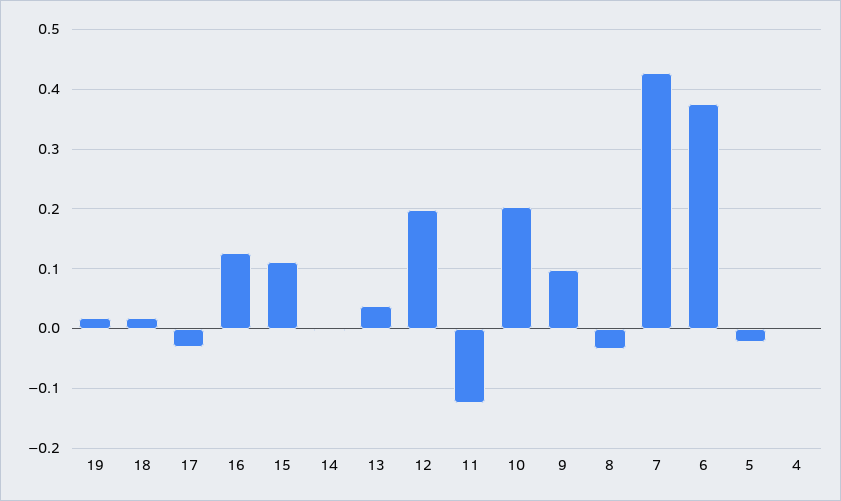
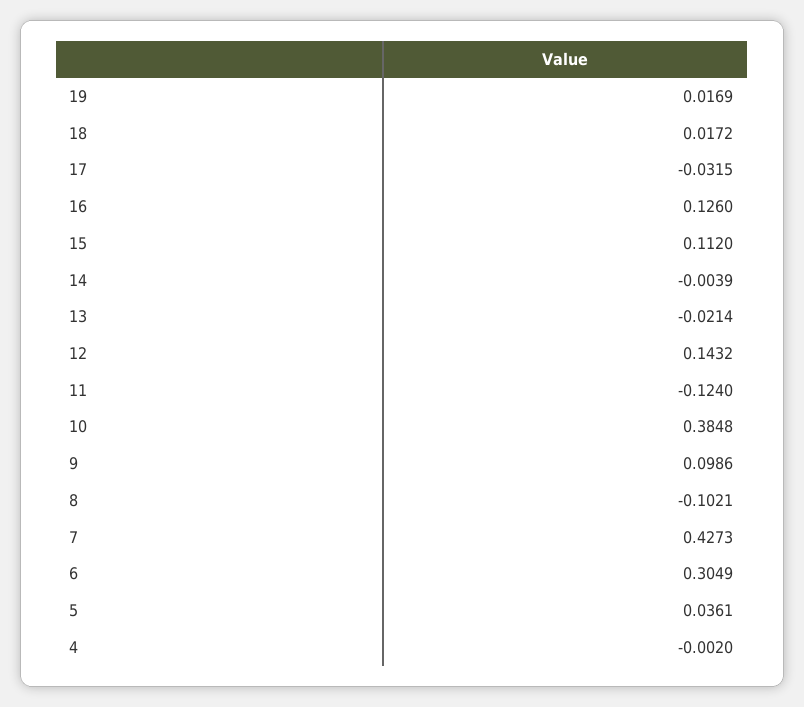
13: 0.04 -> -0.0214
12: 0.2 -> 0.1432
10: 0.2 -> 0.3848
8: -0.04 -> -0.1021
6: 0.38 -> 0.3049
5: -0.02 -> 0.0361

